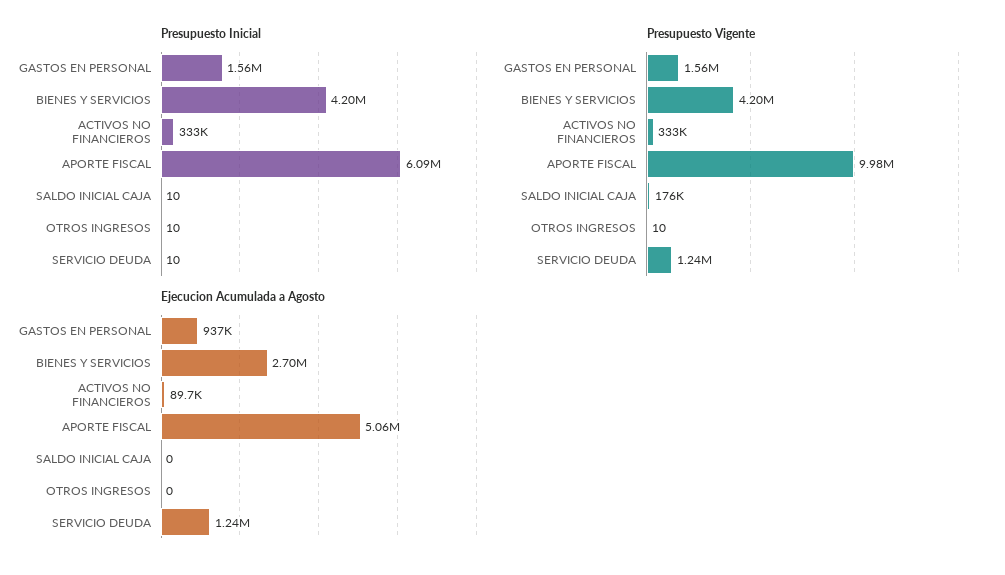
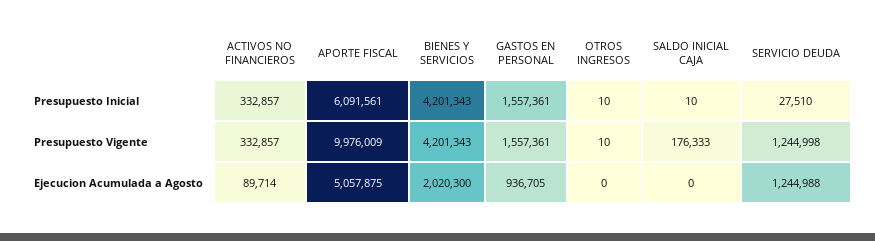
Presupuesto Inicial, SERVICIO DEUDA: 10 -> 27510
Ejecucion Acumulada a Agosto, BIENES Y SERVICIOS: 2700000 -> 2020300

